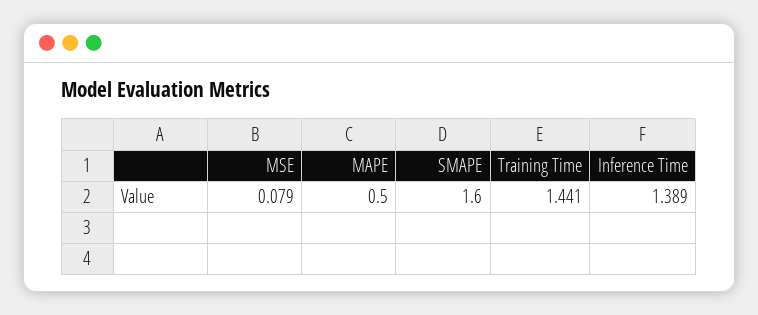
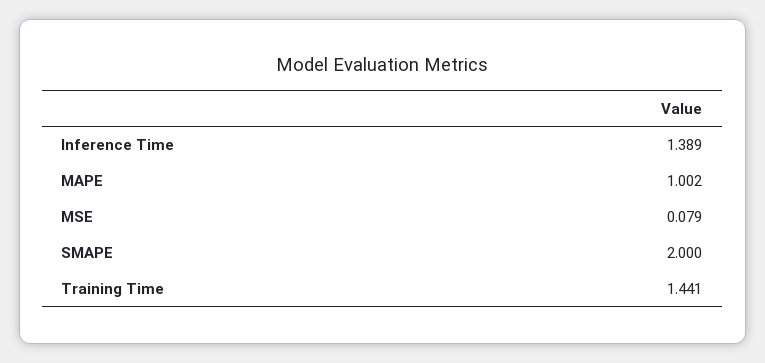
MAPE: 0.5 -> 1.002
SMAPE: 1.6 -> 2

